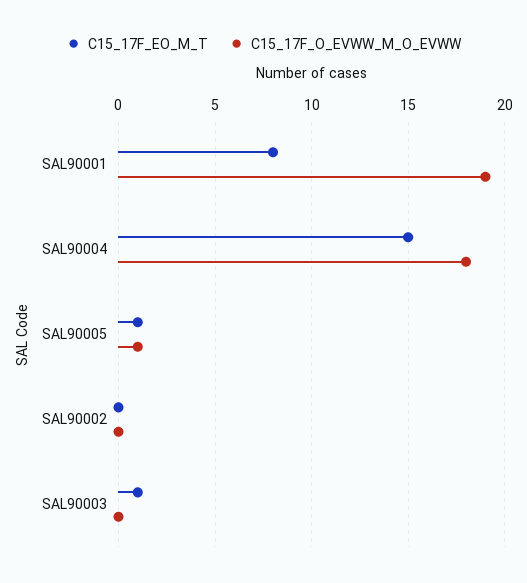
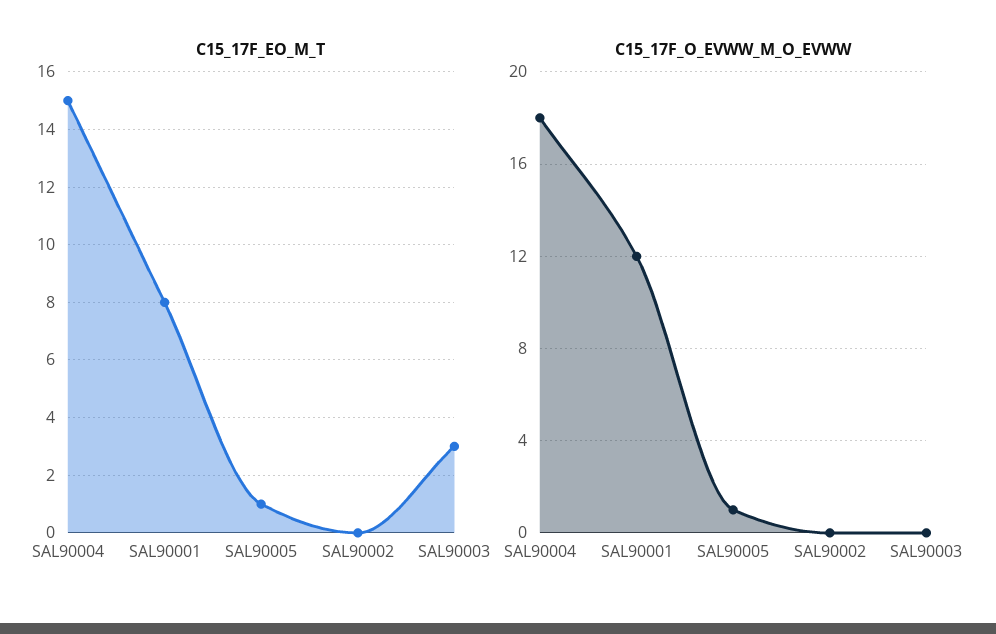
C15_17F_O_EVWW_M_O_EVWW, SAL90001: 19 -> 12
C15_17F_EO_M_T, SAL90003: 1 -> 3

